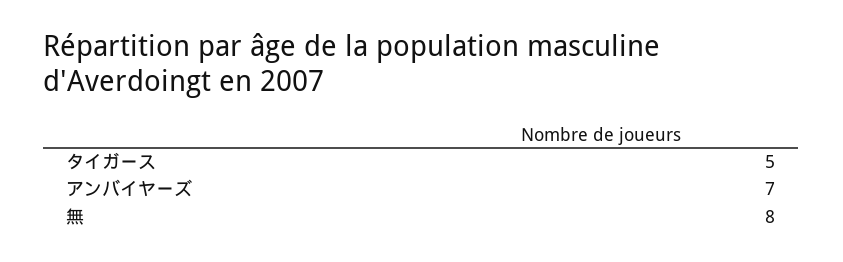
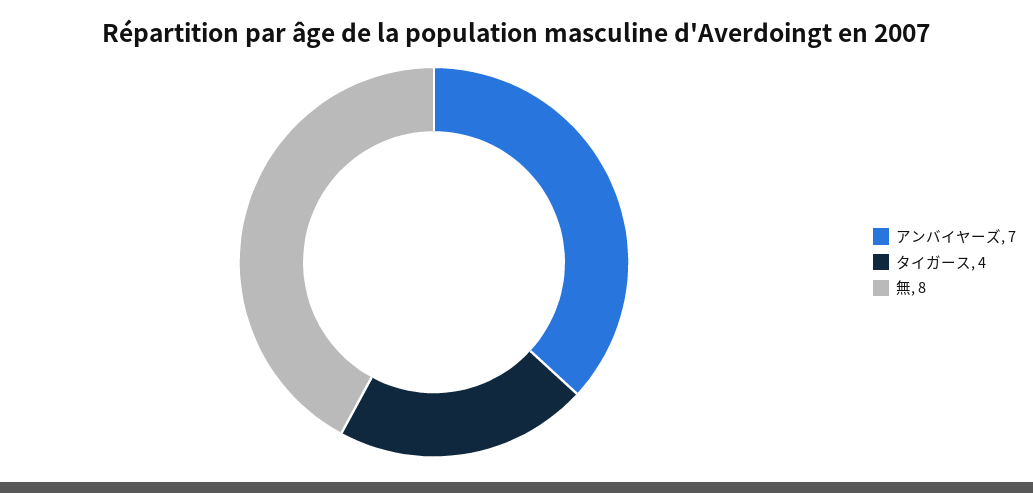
タイガース: 5 -> 4

